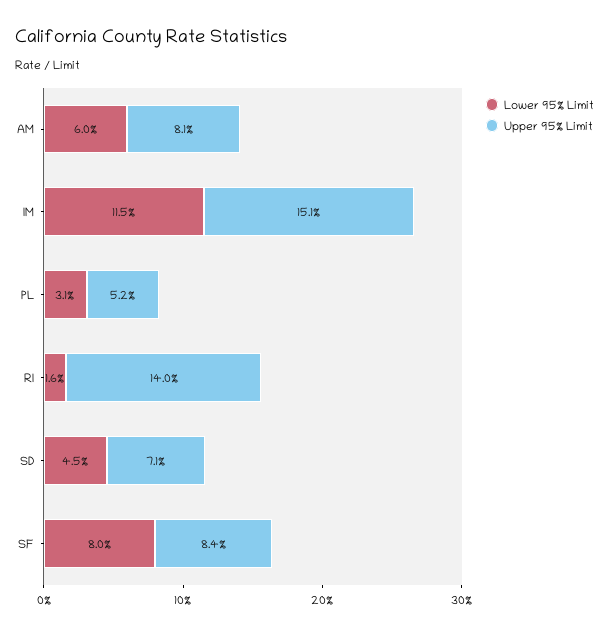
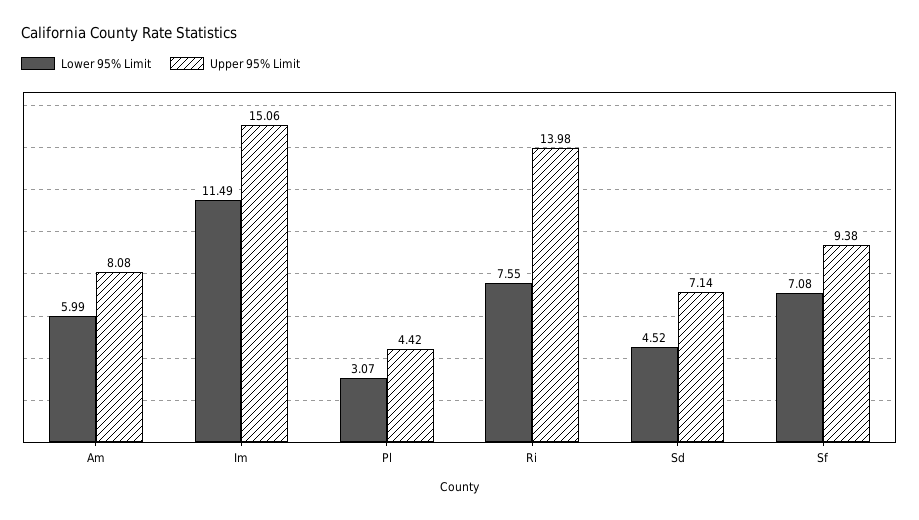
Upper 95% Limit, PL: 5.2 -> 4.42
Lower 95% Limit, RI: 1.6 -> 7.55
Lower 95% Limit, SF: 8 -> 7.08
Upper 95% Limit, SF: 8.4 -> 9.38

